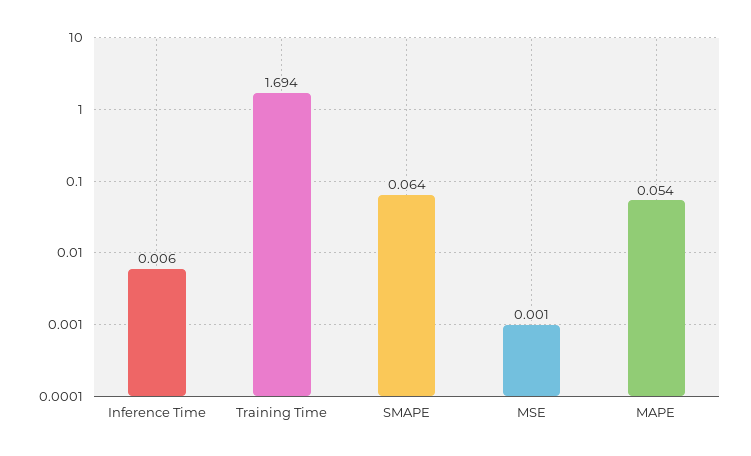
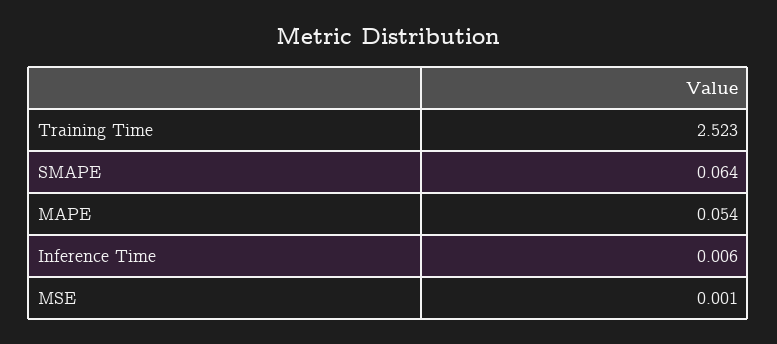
Training Time: 1.694 -> 2.523

